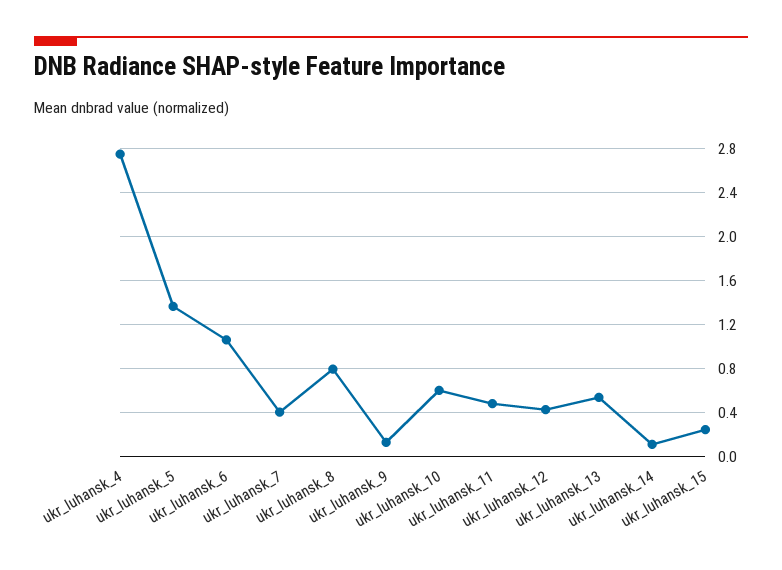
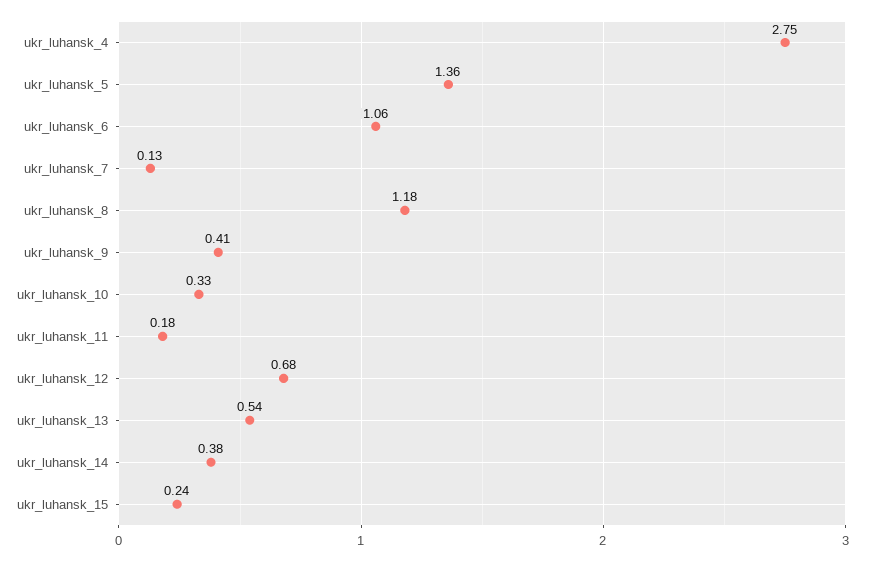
ukr_luhansk_7: 0.4 -> 0.13
ukr_luhansk_8: 0.8 -> 1.18
ukr_luhansk_9: 0.1 -> 0.41
ukr_luhansk_10: 0.6 -> 0.33
ukr_luhansk_11: 0.5 -> 0.18
ukr_luhansk_12: 0.4 -> 0.68
ukr_luhansk_14: 0.1 -> 0.38

